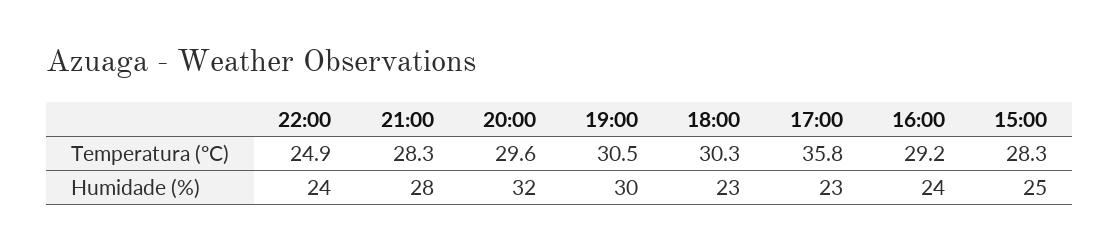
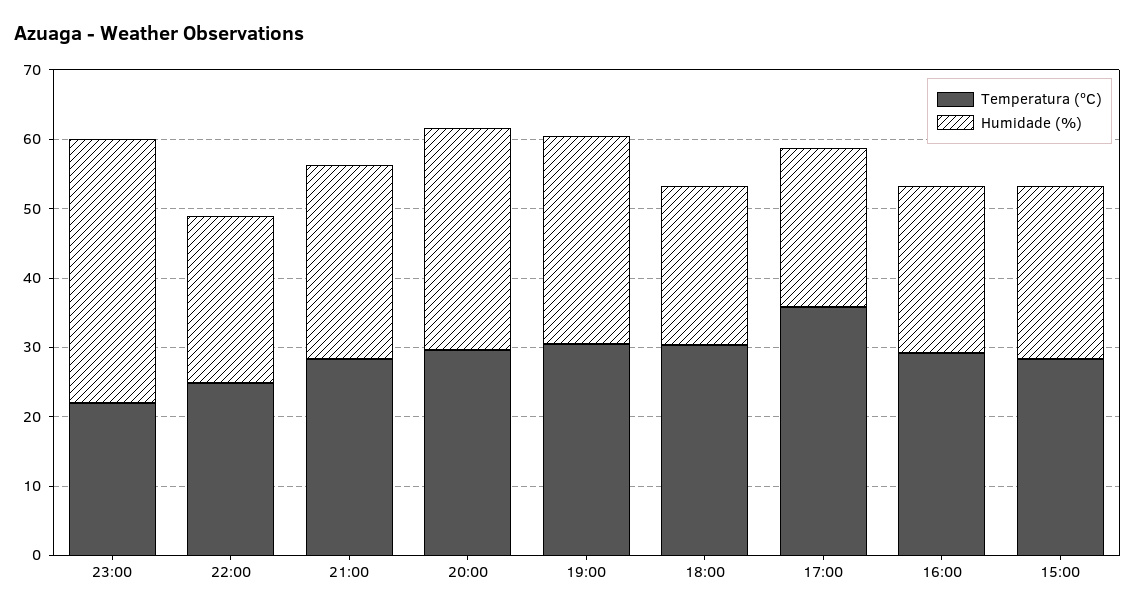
Temperatura (ºC), 23:00: none -> 22
Humidade (%), 23:00: none -> 38

